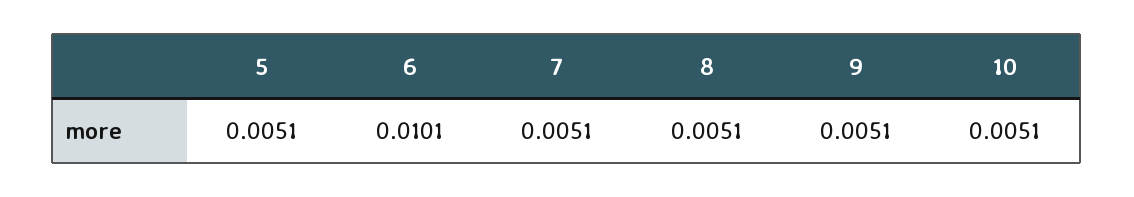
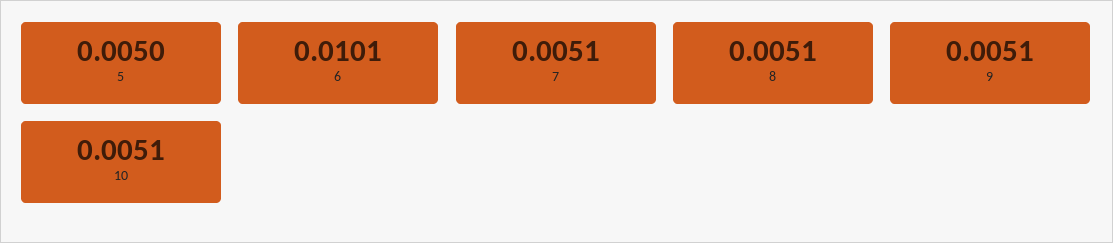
5: 0.0051 -> 0.005

